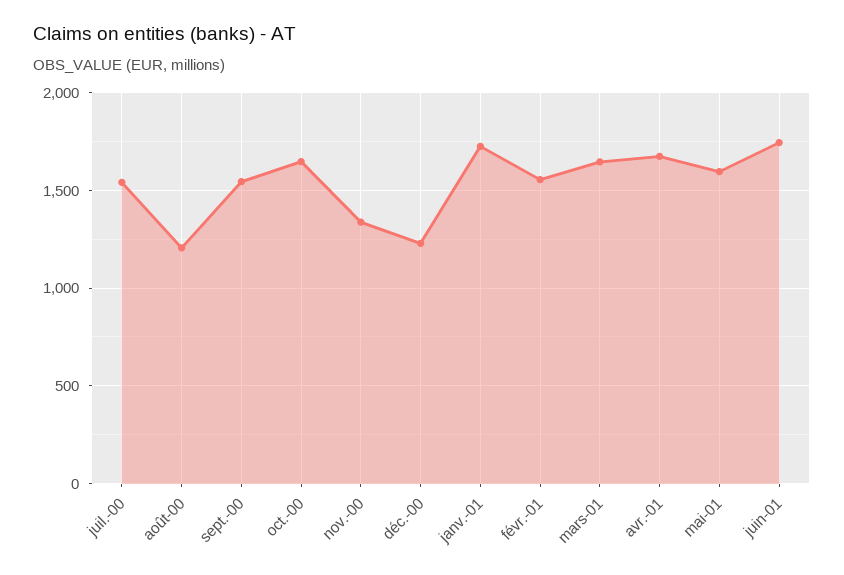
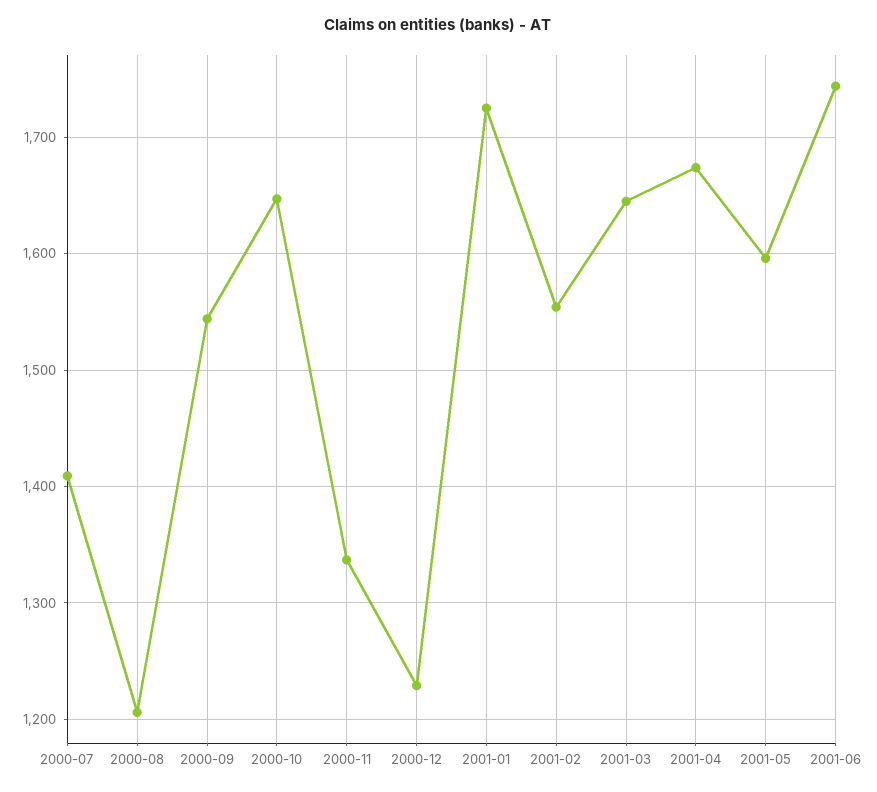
juil.-00: 1550 -> 1410

